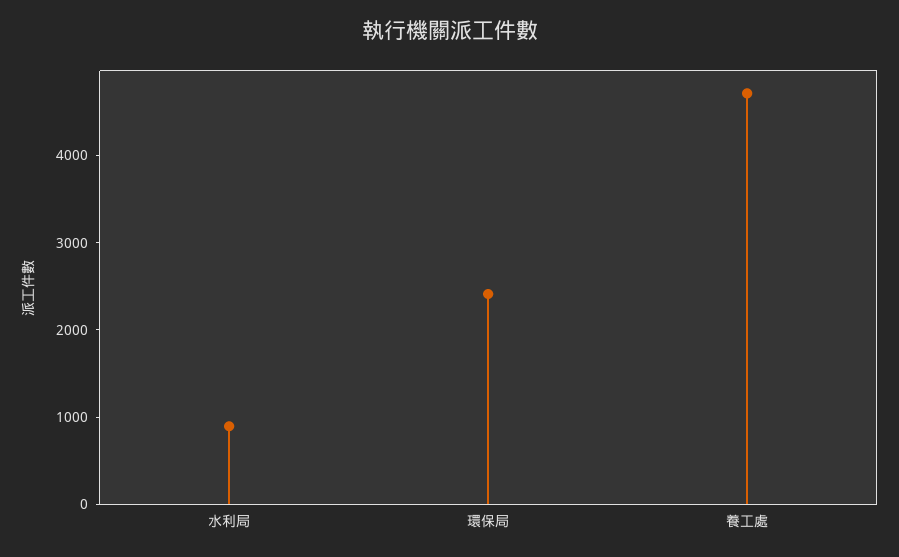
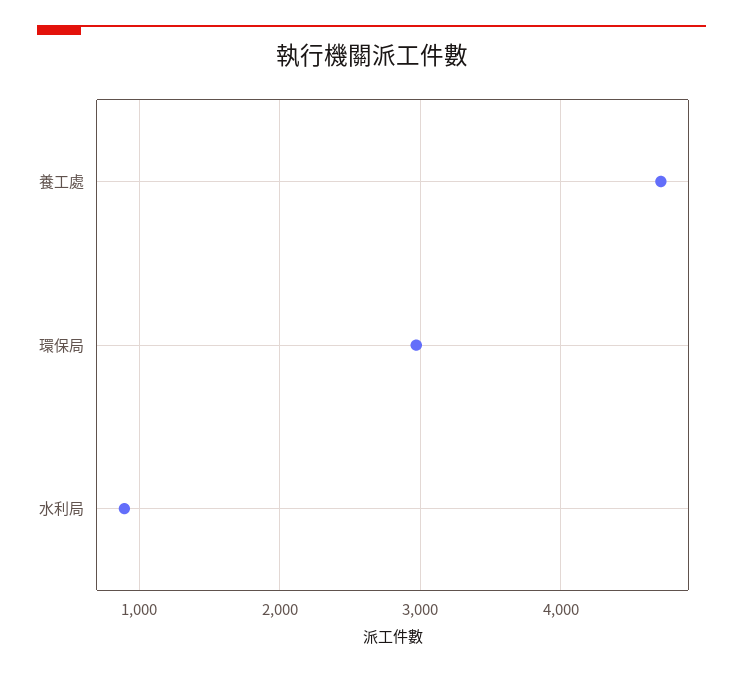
環保局: 2400 -> 3000

